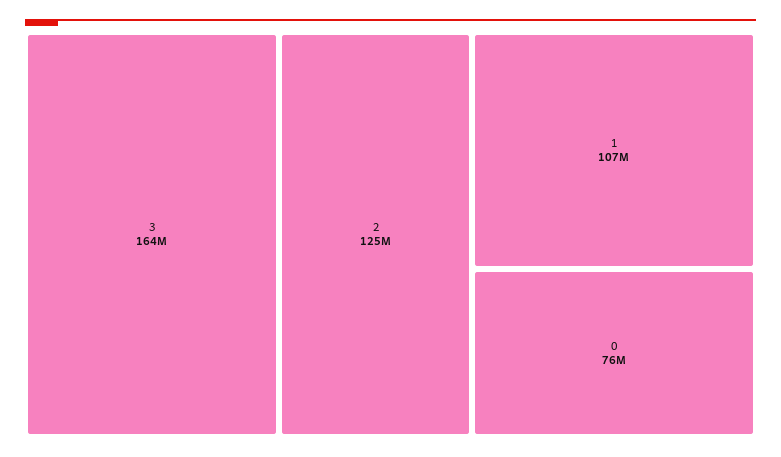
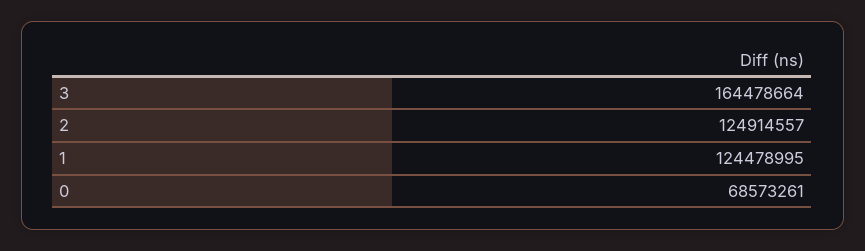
1: 107000000 -> 124478995
0: 76000000 -> 68573261

